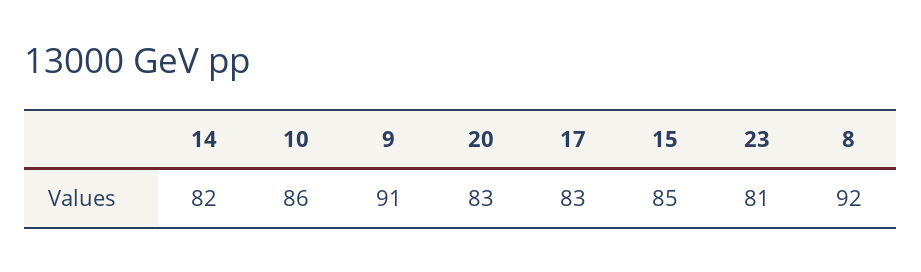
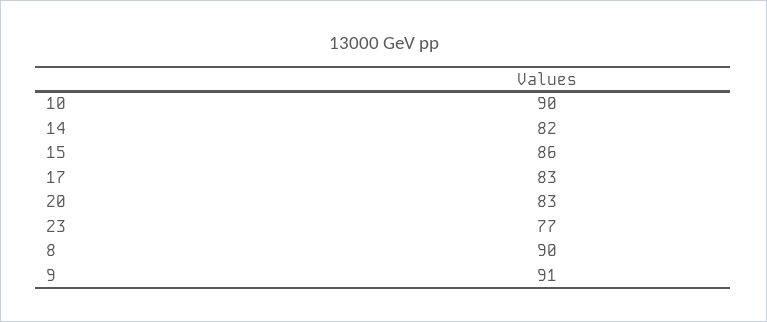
10: 86 -> 90
15: 85 -> 86
23: 81 -> 77
8: 92 -> 90

